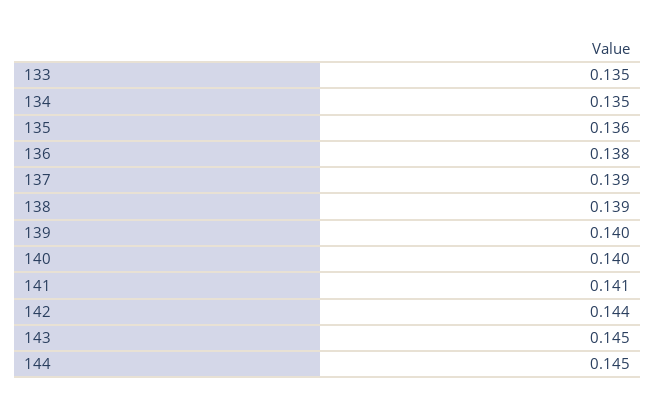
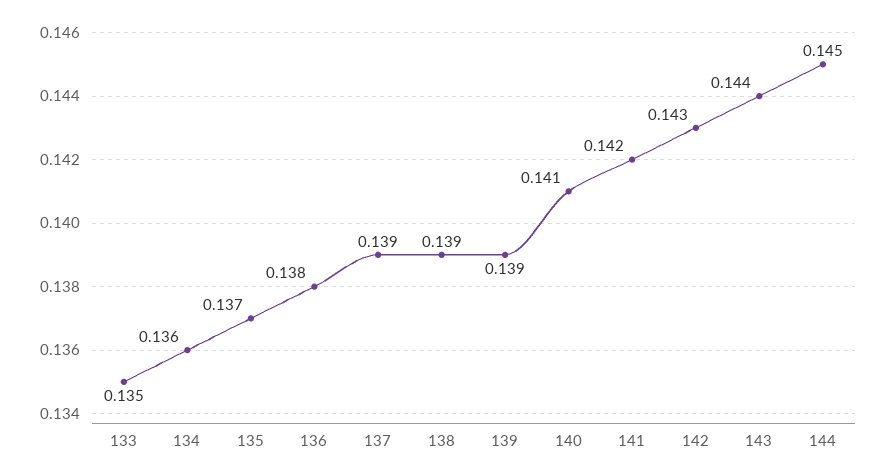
134: 0.135 -> 0.136
135: 0.136 -> 0.137
139: 0.14 -> 0.139
140: 0.14 -> 0.141
141: 0.141 -> 0.142
142: 0.144 -> 0.143
143: 0.145 -> 0.144

